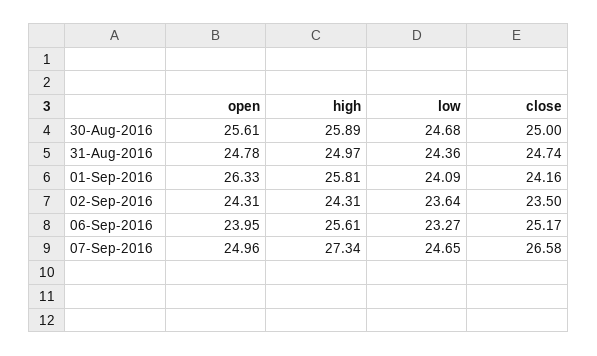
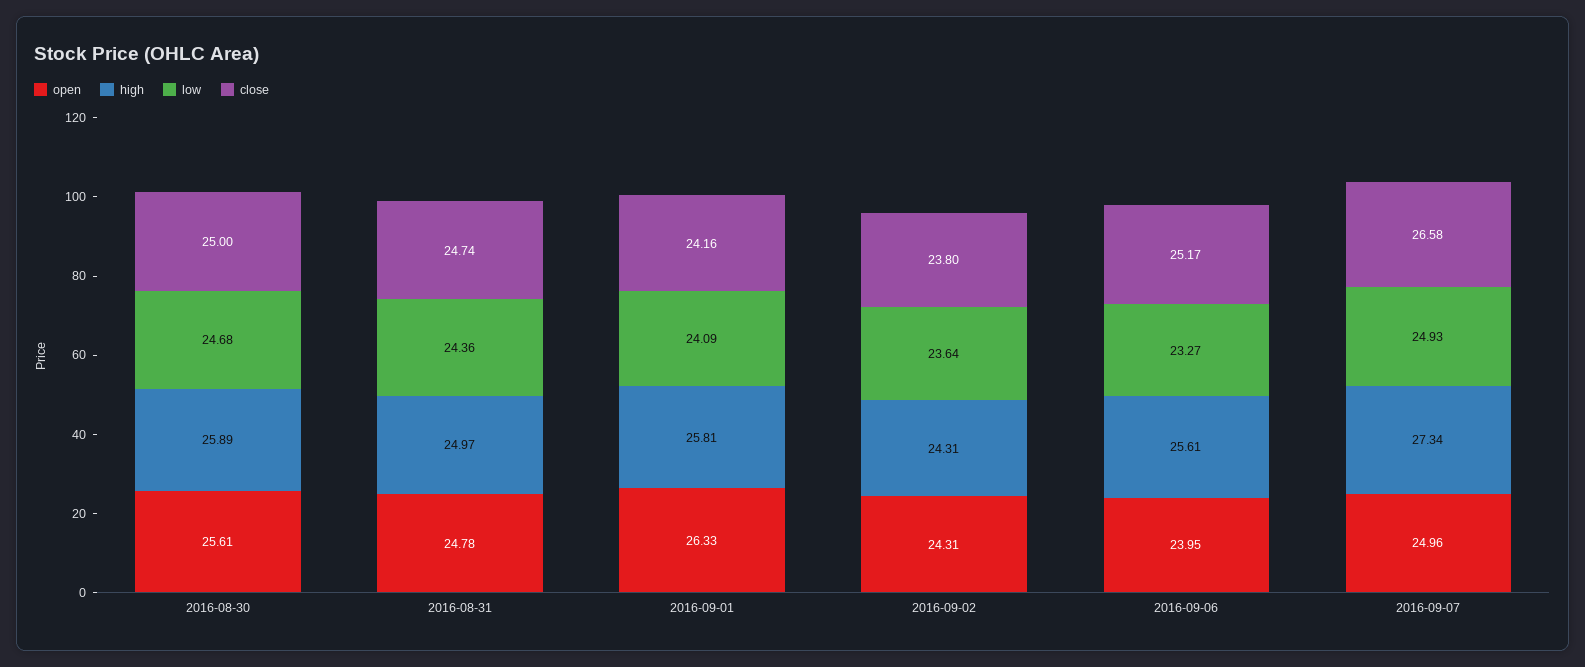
close, 02-Sep-2016: 23.5 -> 23.8
low, 07-Sep-2016: 24.65 -> 24.93

